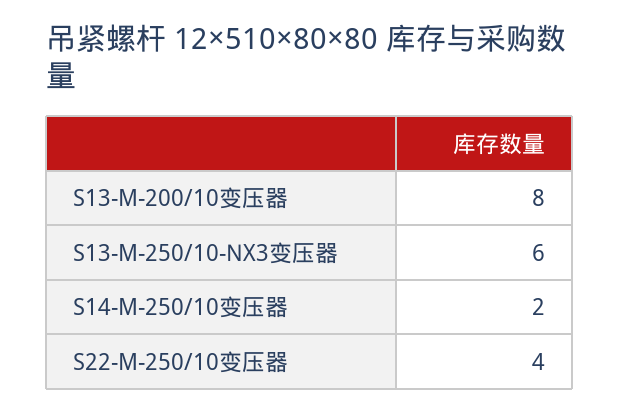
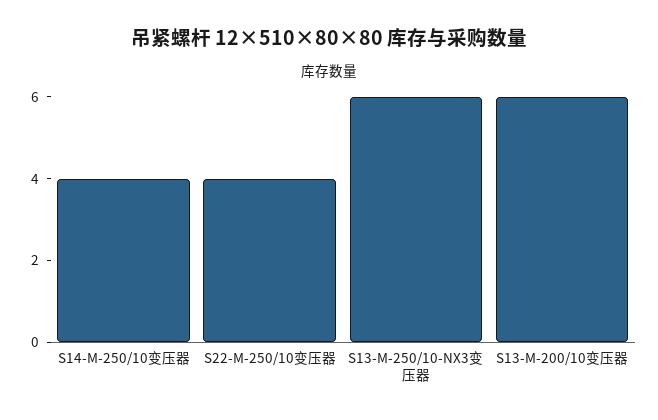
S13-M-200/10变压器: 8 -> 6
S14-M-250/10变压器: 2 -> 4

